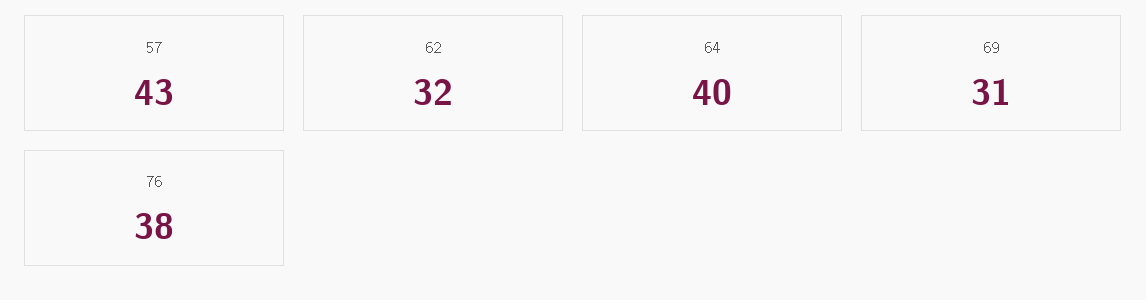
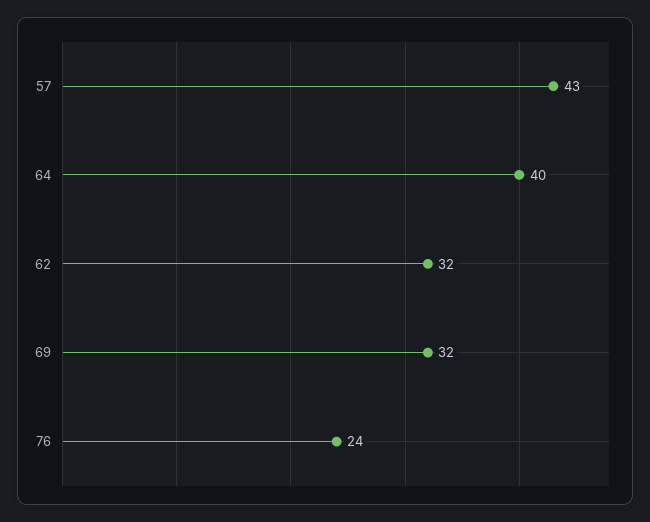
69: 31 -> 32
76: 38 -> 24

